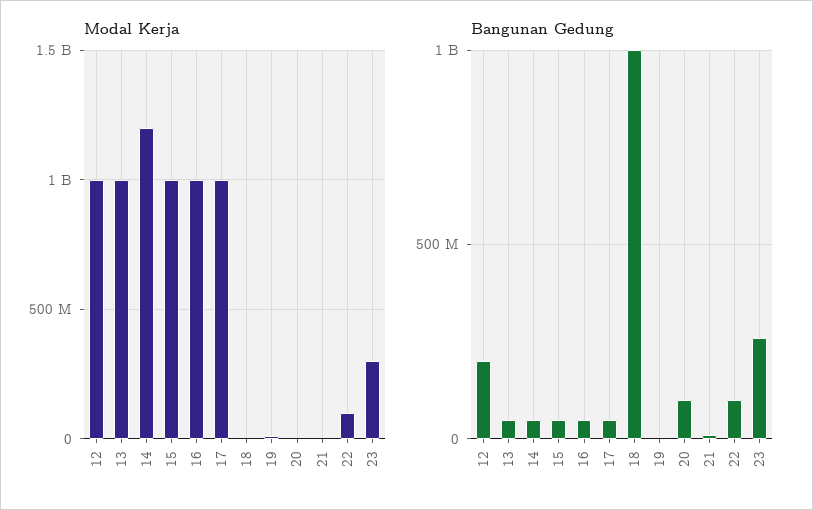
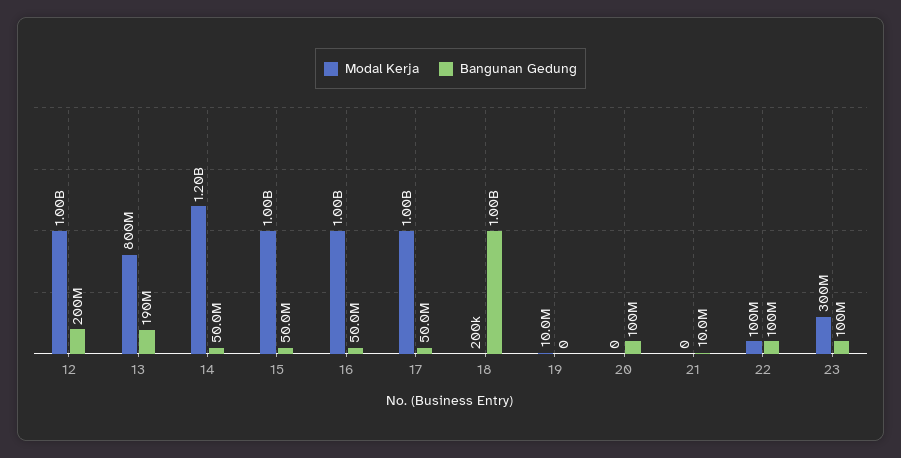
Modal Kerja, 13: 1000000000 -> 800000000
Bangunan Gedung, 13: 50000000 -> 190000000
Bangunan Gedung, 23: 250000000 -> 100000000

